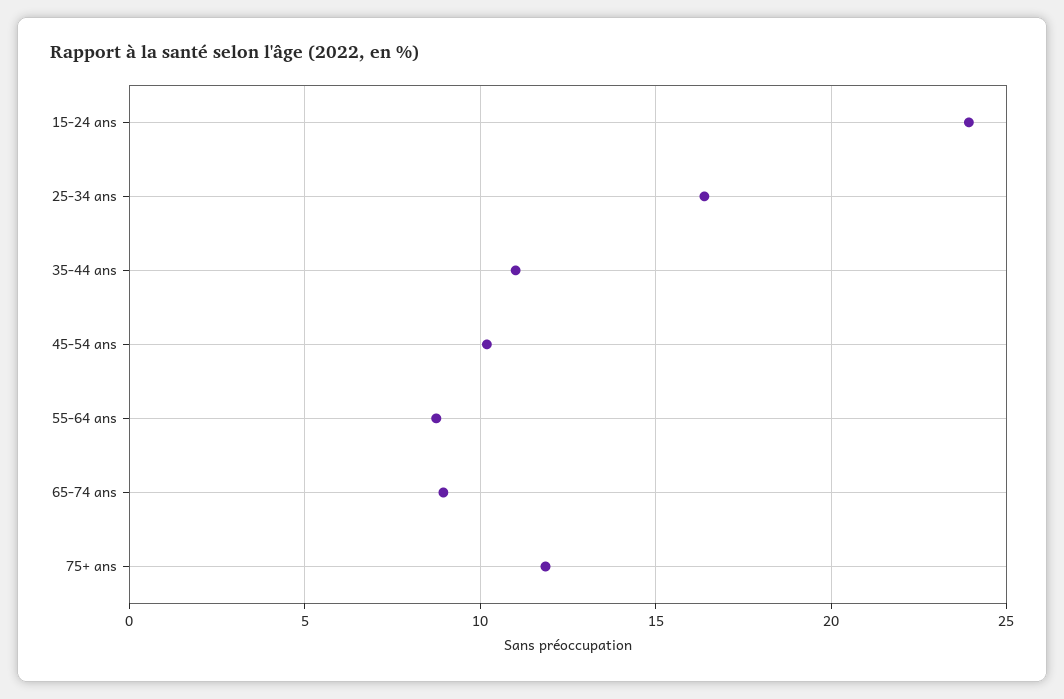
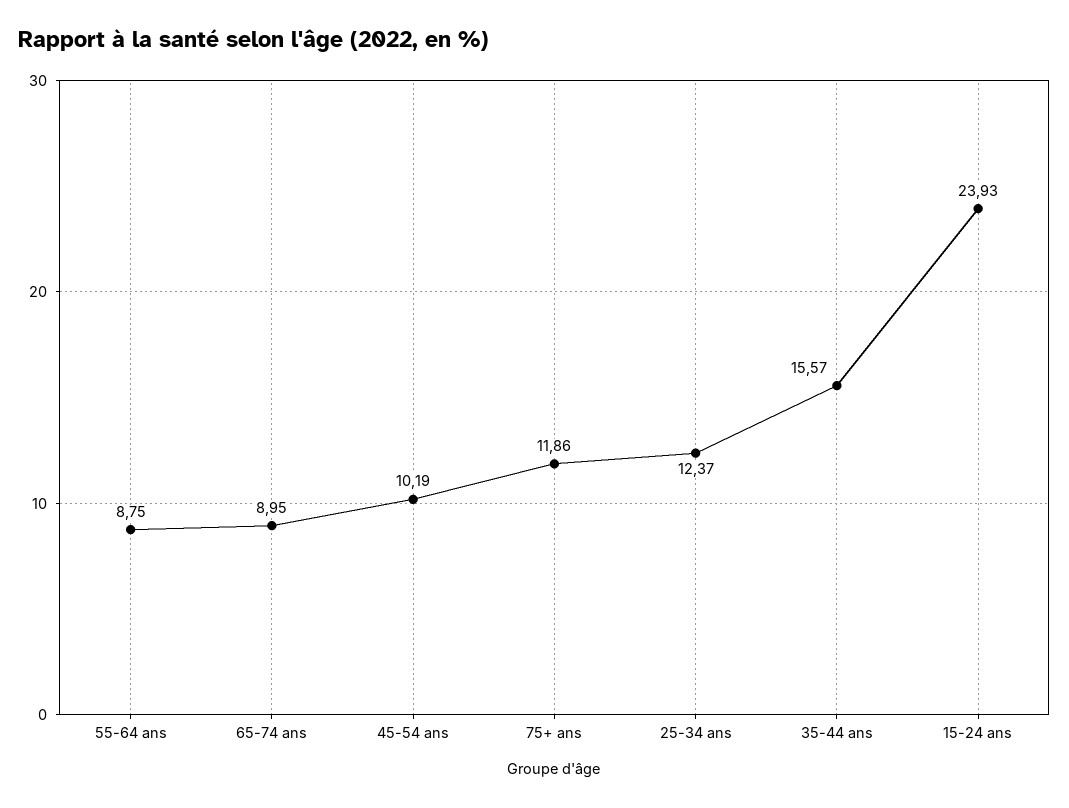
25-34 ans: 16.5 -> 12.37
35-44 ans: 11 -> 15.57

